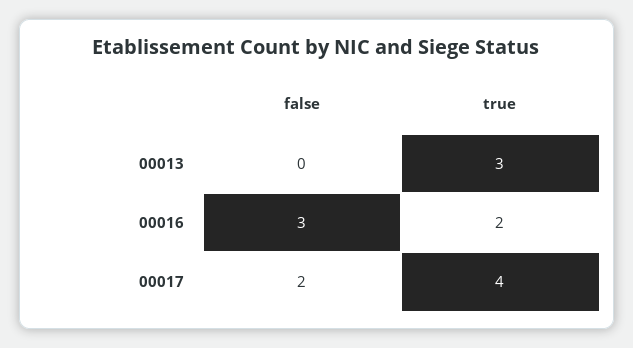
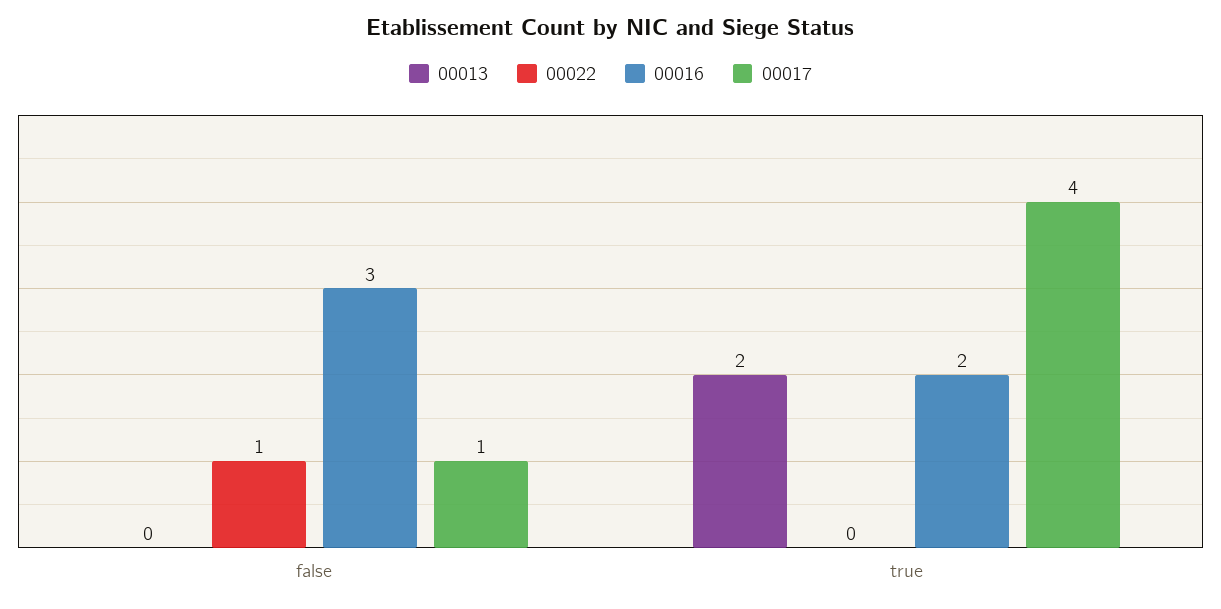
00013, true: 3 -> 2
00017, false: 2 -> 1
00022, false: none -> 1
00022, true: none -> 0

